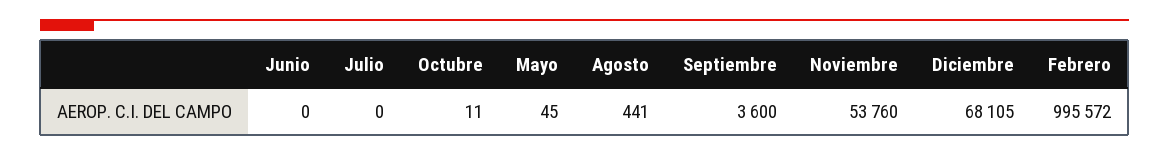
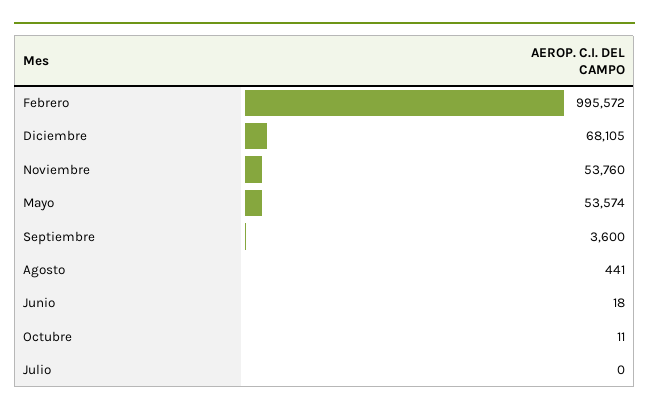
Junio: 0 -> 18
Mayo: 45 -> 53574

